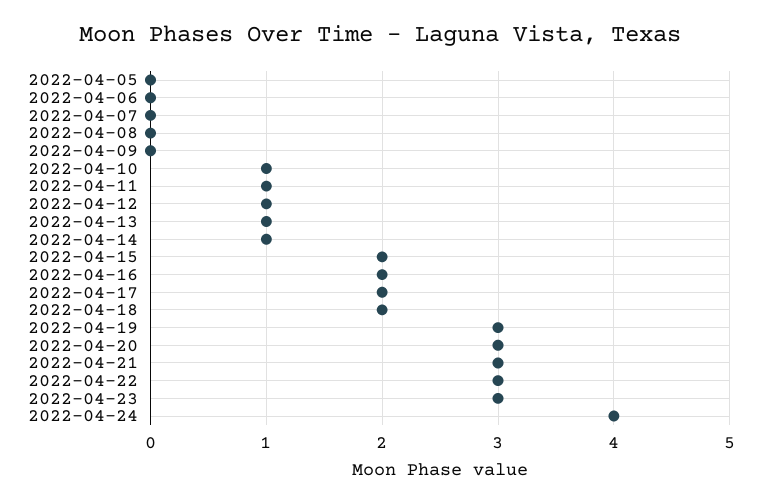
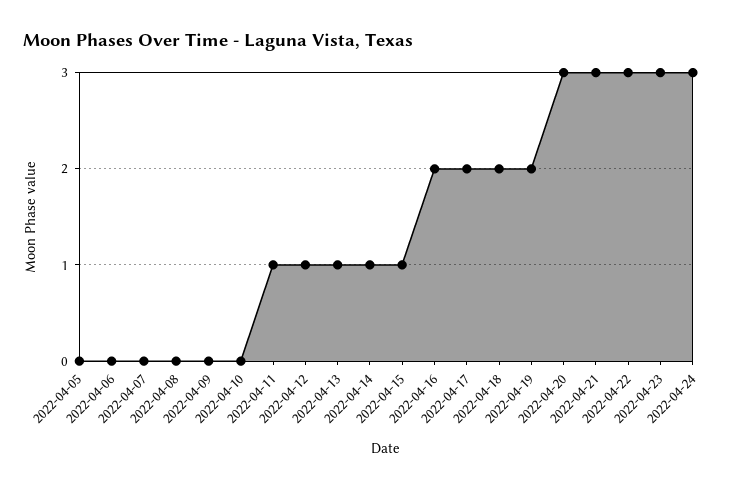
2022-04-10: 1 -> 0
2022-04-15: 2 -> 1
2022-04-19: 3 -> 2
2022-04-24: 4 -> 3

